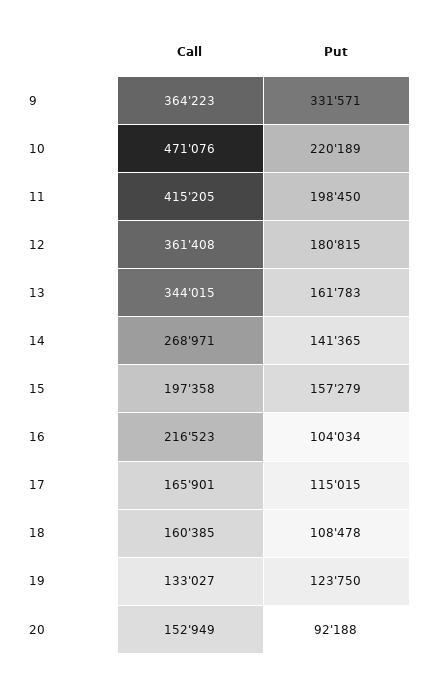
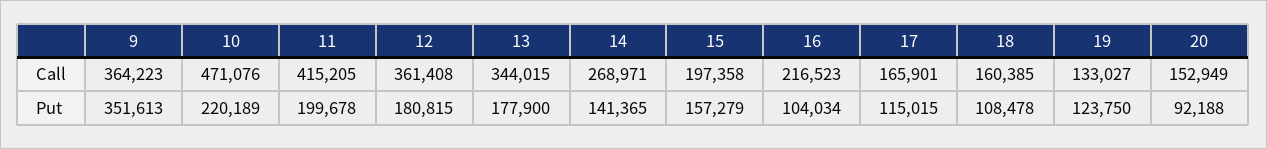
Put, 9: 331571 -> 351613
Put, 11: 198450 -> 199678
Put, 13: 161783 -> 177900

